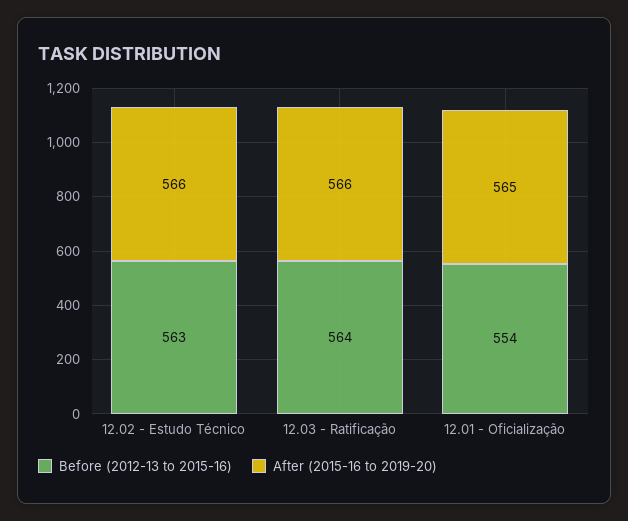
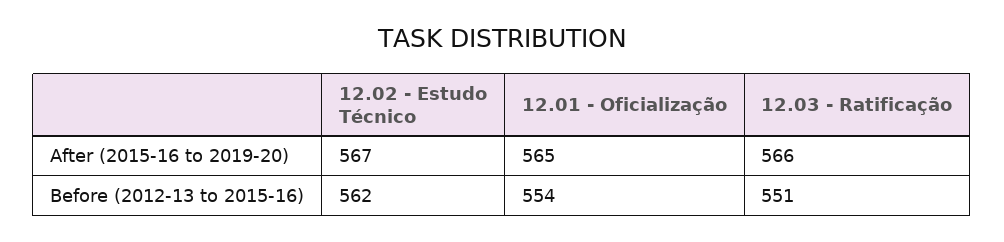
Before (2012-13 to 2015-16), 12.02 - Estudo Técnico: 563 -> 562
After (2015-16 to 2019-20), 12.02 - Estudo Técnico: 566 -> 567
Before (2012-13 to 2015-16), 12.03 - Ratificação: 564 -> 551

